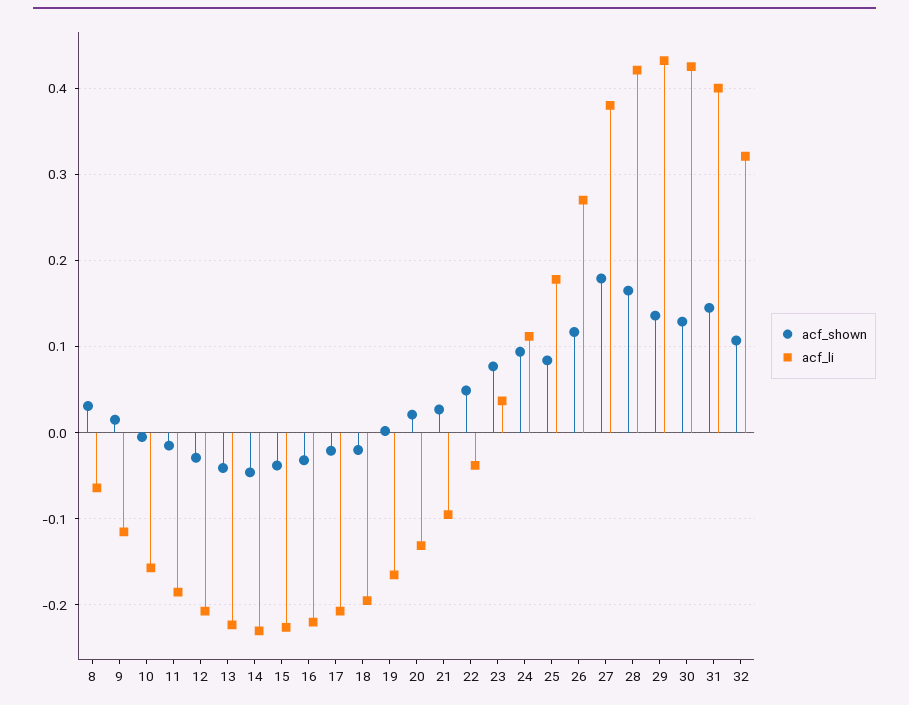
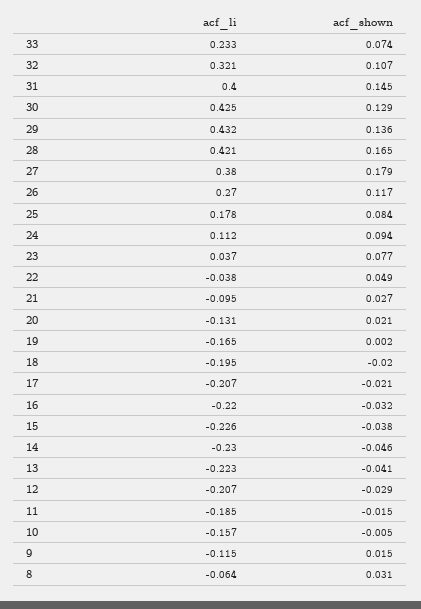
acf_li, 33: none -> 0.233
acf_shown, 33: none -> 0.074

